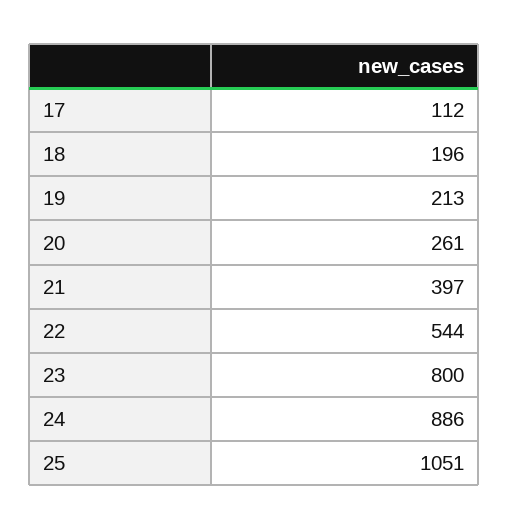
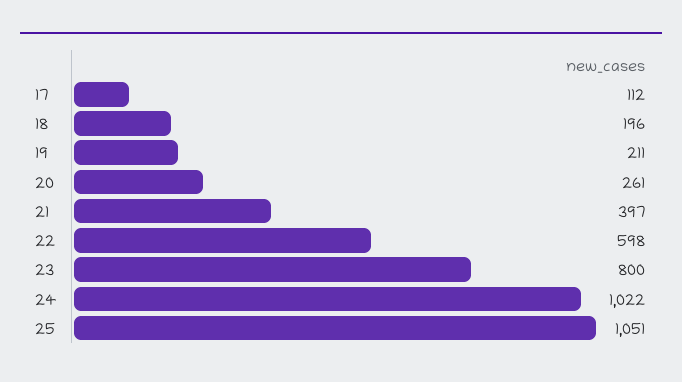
19: 213 -> 211
22: 544 -> 598
24: 886 -> 1022

